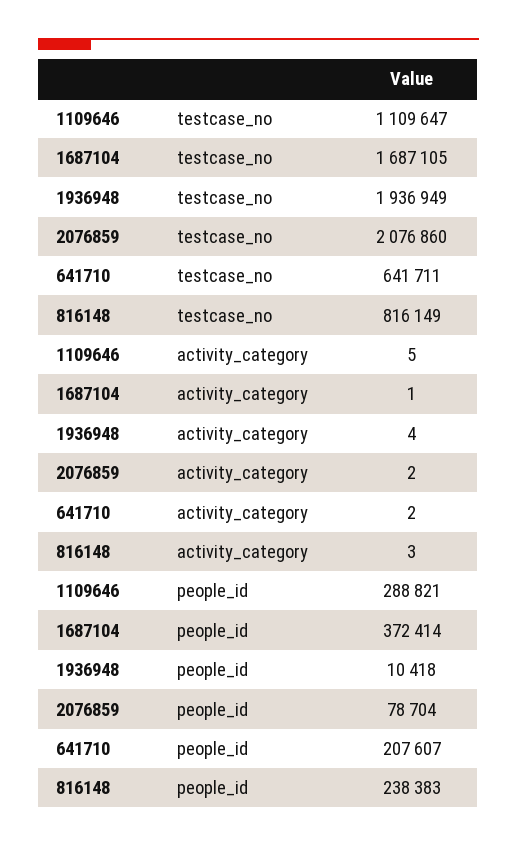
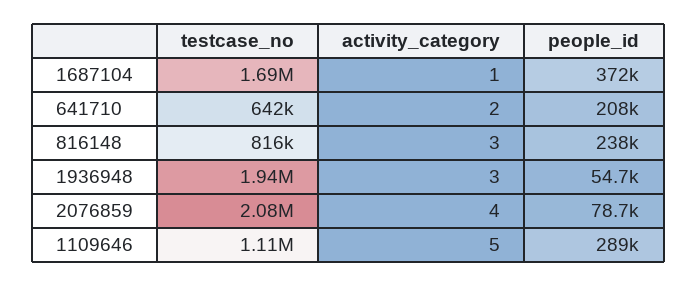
1936948, activity_category: 4 -> 3
2076859, activity_category: 2 -> 4
1936948, people_id: 10418 -> 54700

